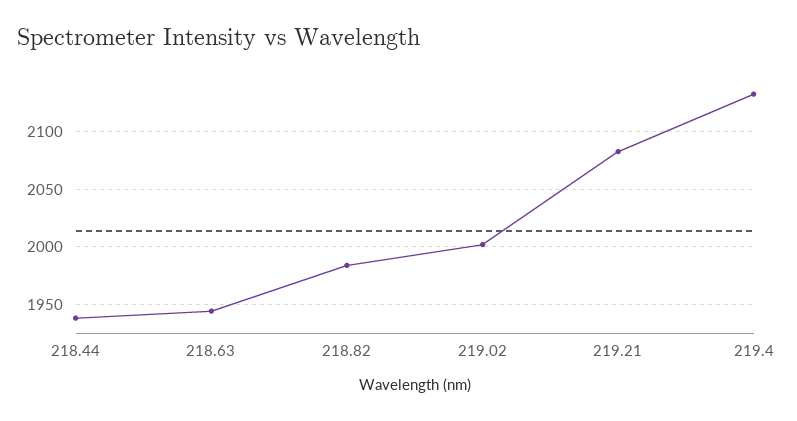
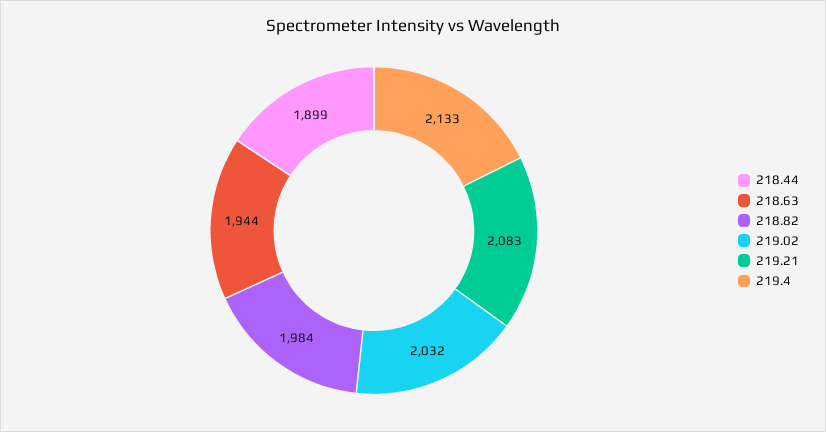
218.44: 1940 -> 1899
219.02: 2000 -> 2032

